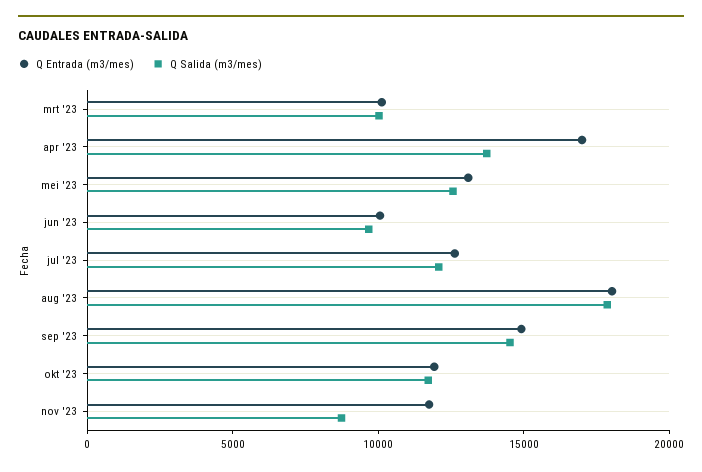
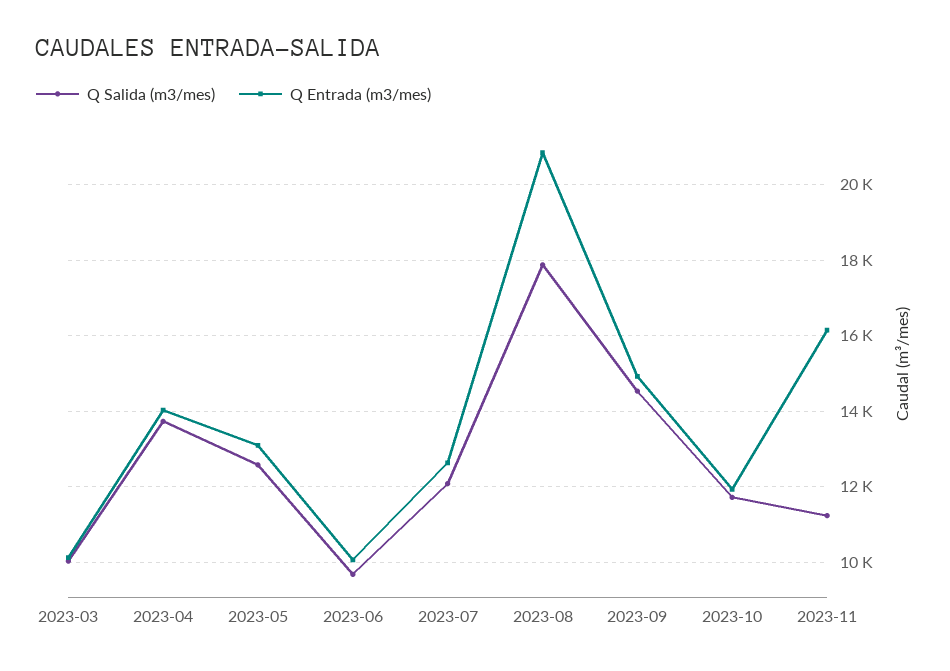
Q Entrada (m3/mes), apr '23: 17000 -> 14000
Q Entrada (m3/mes), aug '23: 18000 -> 20800
Q Entrada (m3/mes), nov '23: 12000 -> 16200
Q Salida (m3/mes), nov '23: 9000 -> 11200

